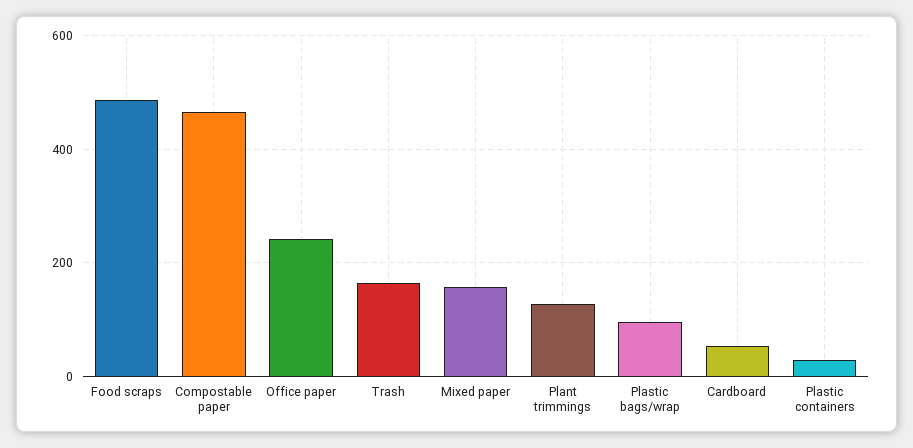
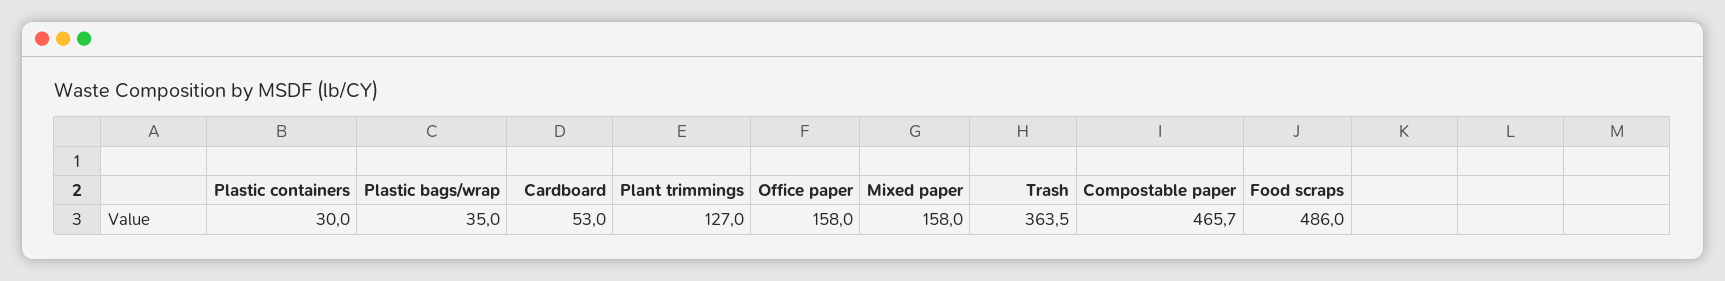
Office paper: 240 -> 158
Trash: 160 -> 363.5
Plastic bags/wrap: 100 -> 35

